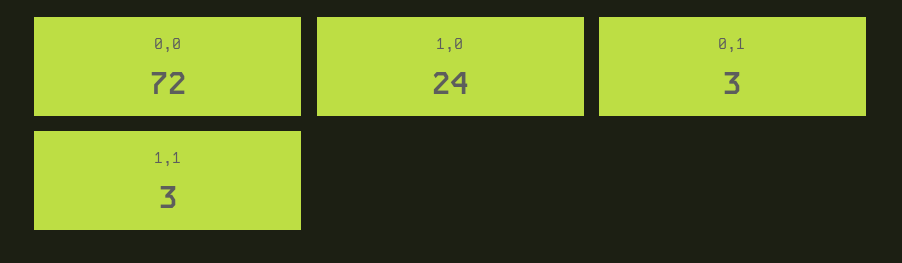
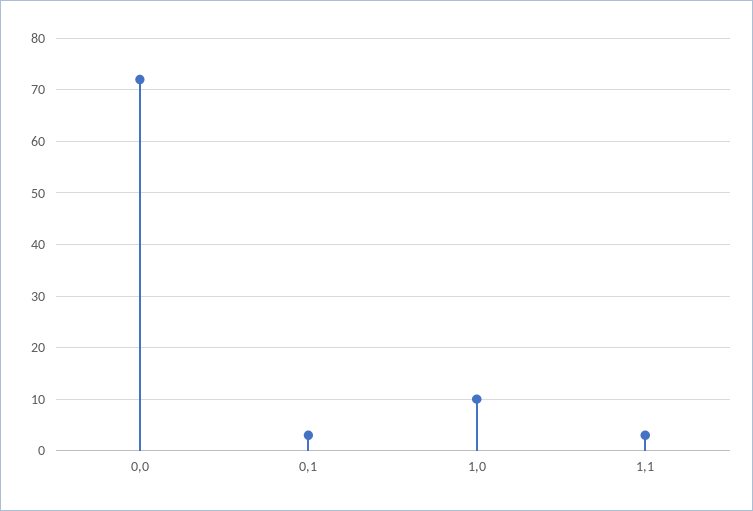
1,0: 24 -> 10

